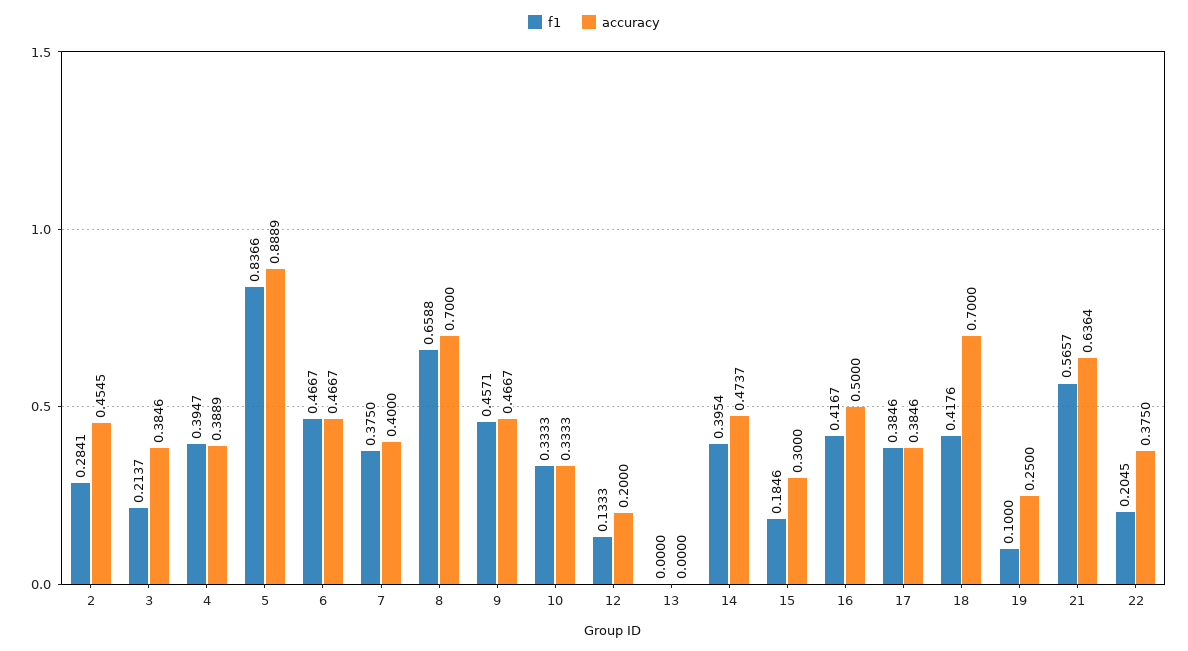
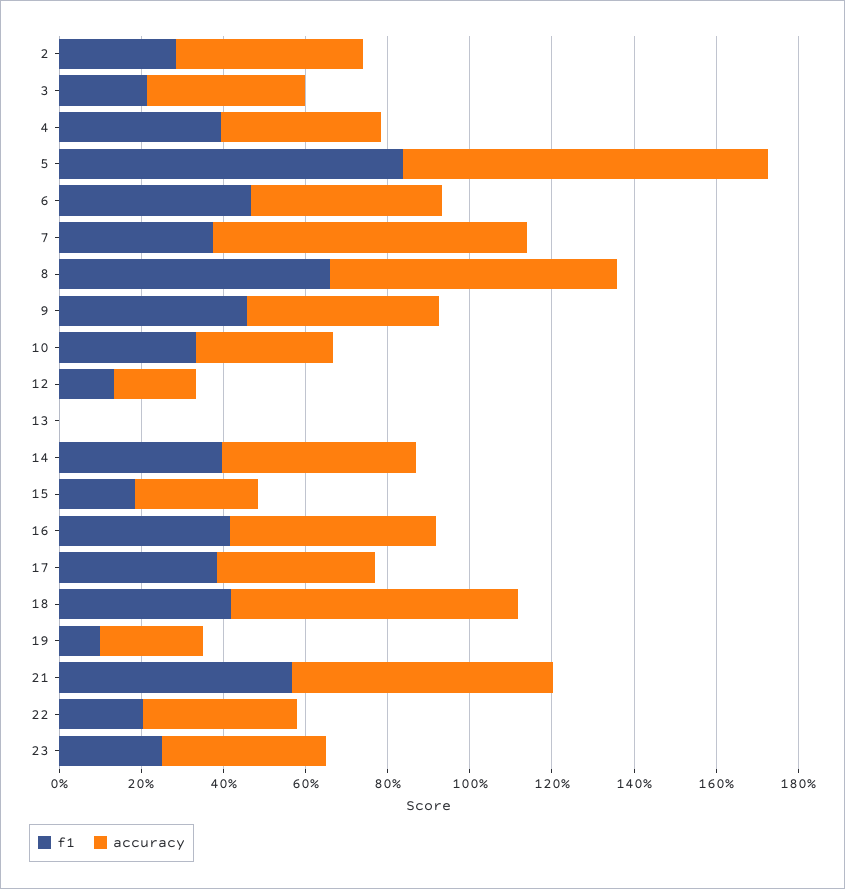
accuracy, 7: 0.4 -> 0.75
f1, 23: none -> 0.25
accuracy, 23: none -> 0.4

